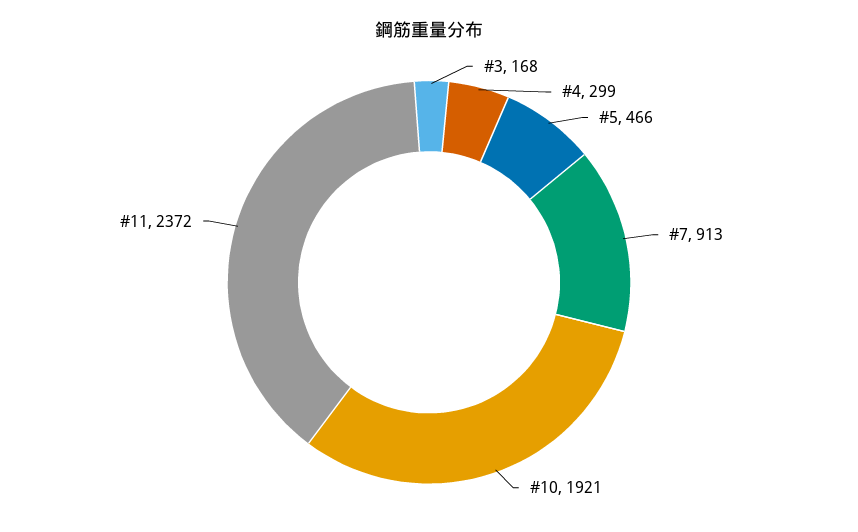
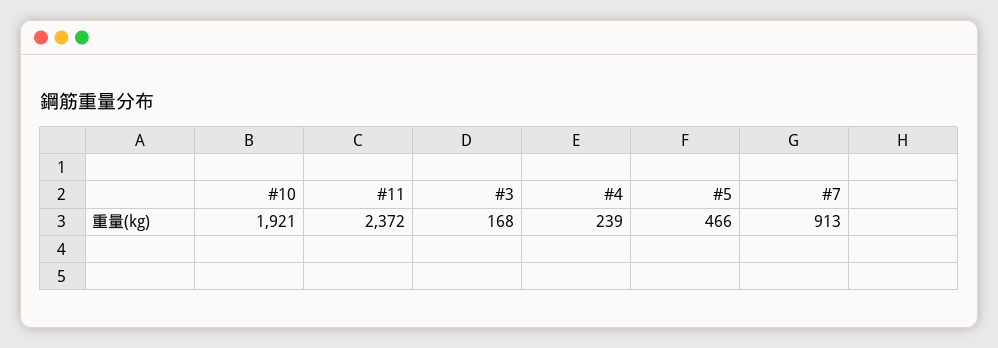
#4: 299 -> 239

